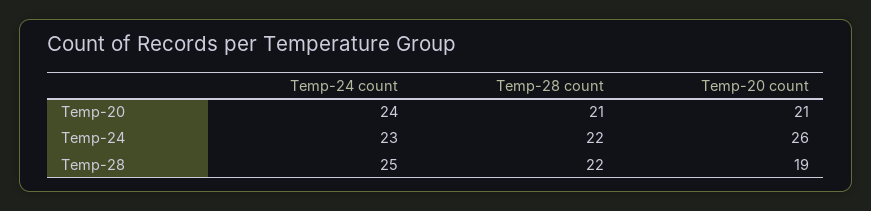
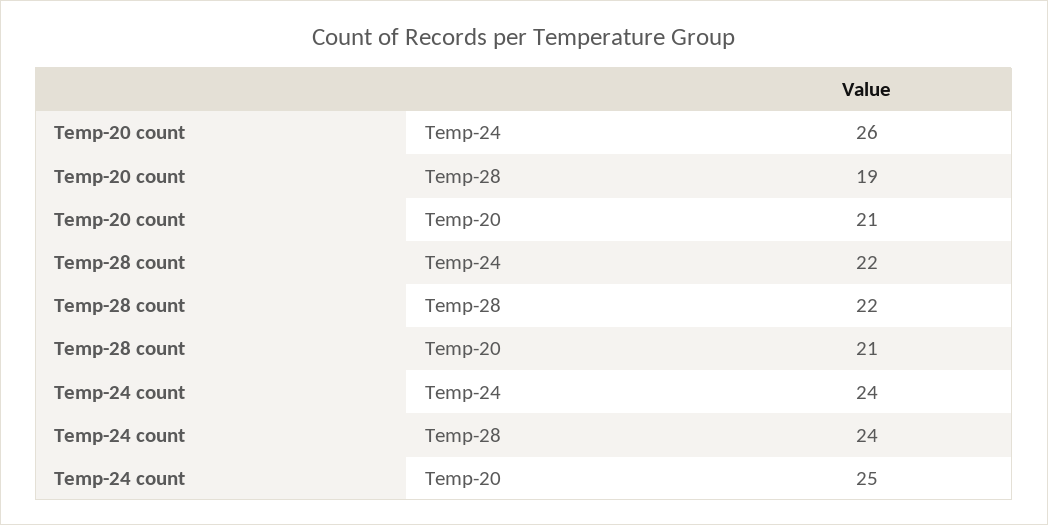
Temp-24 count, Temp-20: 24 -> 25
Temp-24 count, Temp-24: 23 -> 24
Temp-24 count, Temp-28: 25 -> 24

